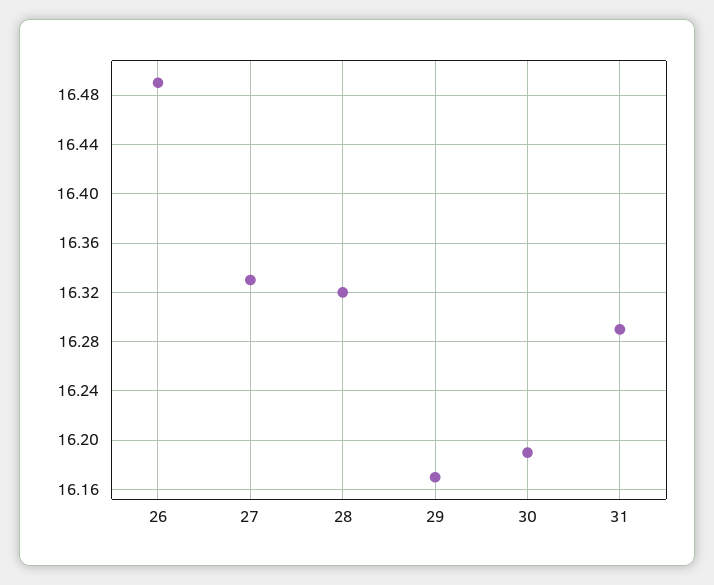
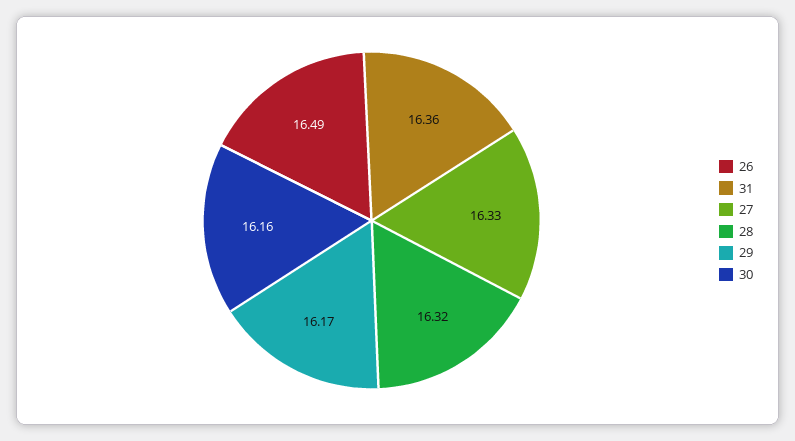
30: 16.19 -> 16.16
31: 16.29 -> 16.36

